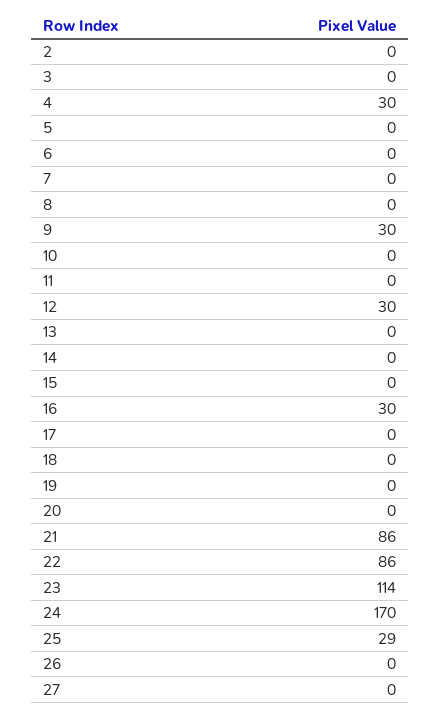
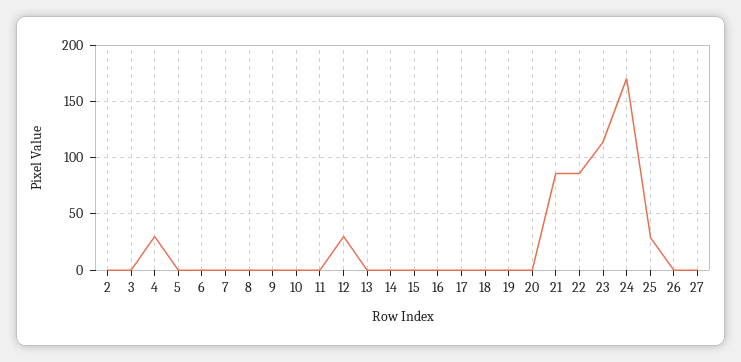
9: 30 -> 0
16: 30 -> 0

